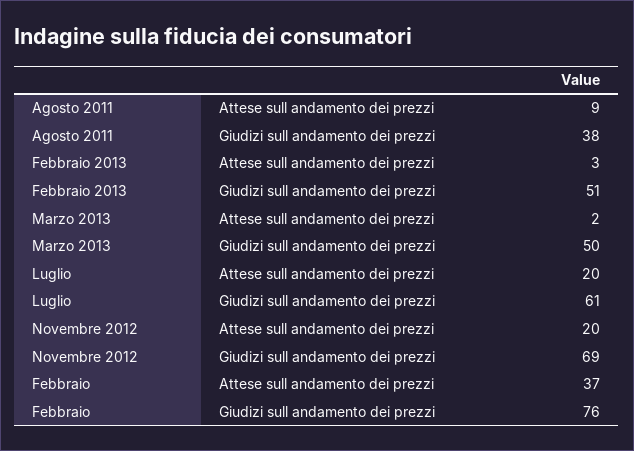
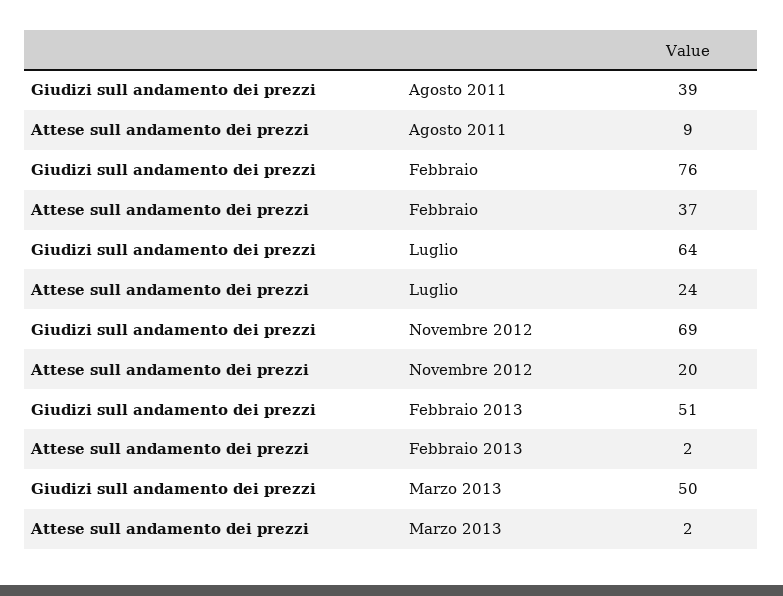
Agosto 2011, Giudizi sull andamento dei prezzi: 38 -> 39
Febbraio 2013, Attese sull andamento dei prezzi: 3 -> 2
Luglio, Attese sull andamento dei prezzi: 20 -> 24
Luglio, Giudizi sull andamento dei prezzi: 61 -> 64

